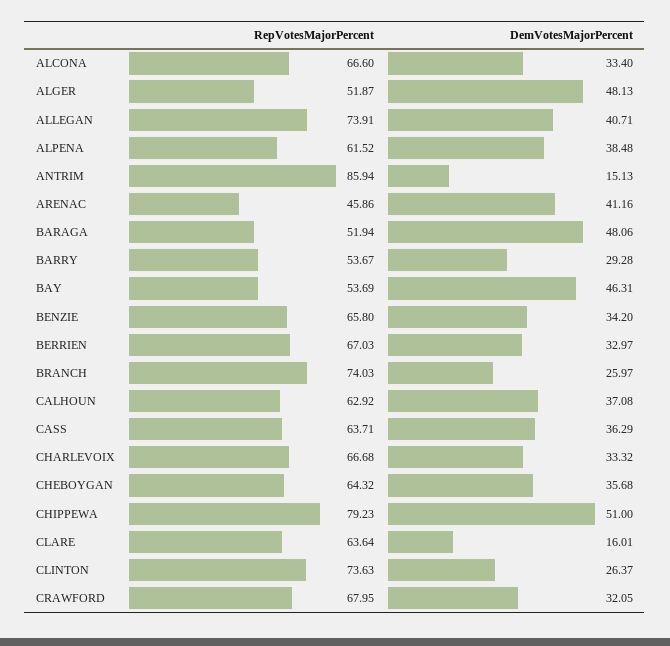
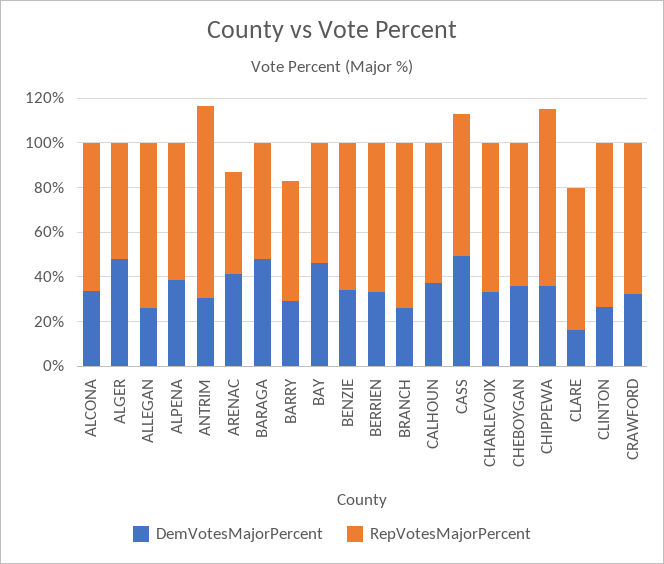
DemVotesMajorPercent, ALLEGAN: 40.71 -> 25
DemVotesMajorPercent, ANTRIM: 15.13 -> 30
DemVotesMajorPercent, CASS: 36.29 -> 50
DemVotesMajorPercent, CHIPPEWA: 51 -> 35

